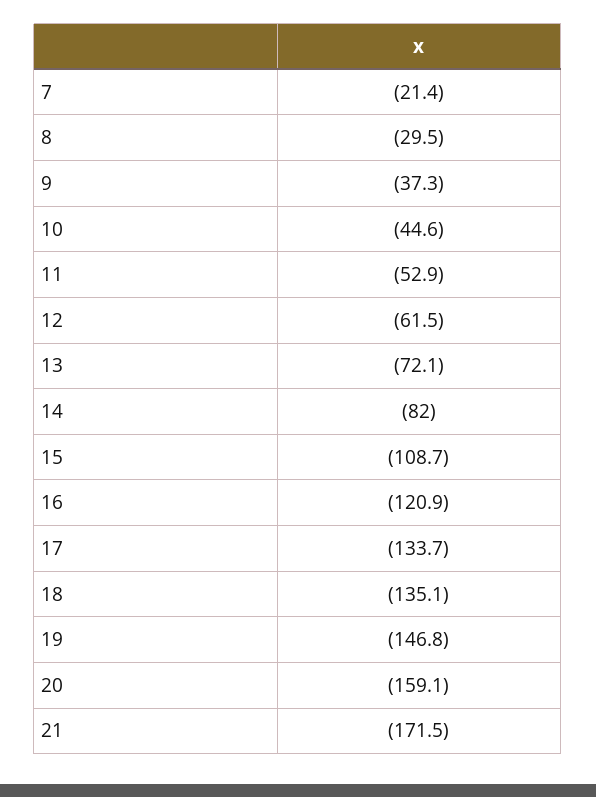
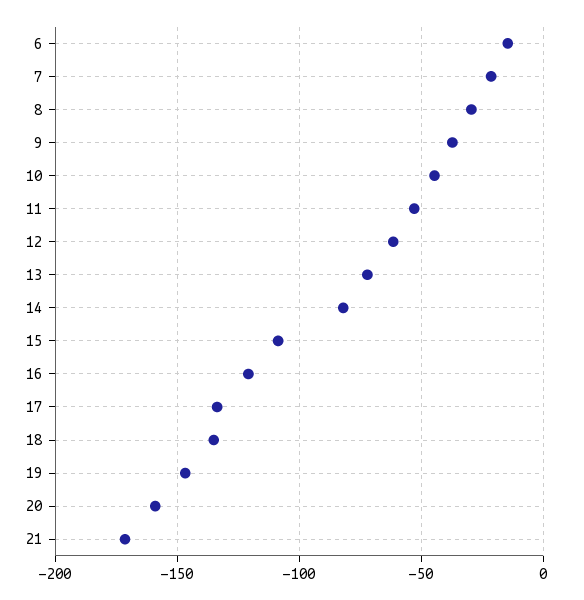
6: none -> -15

